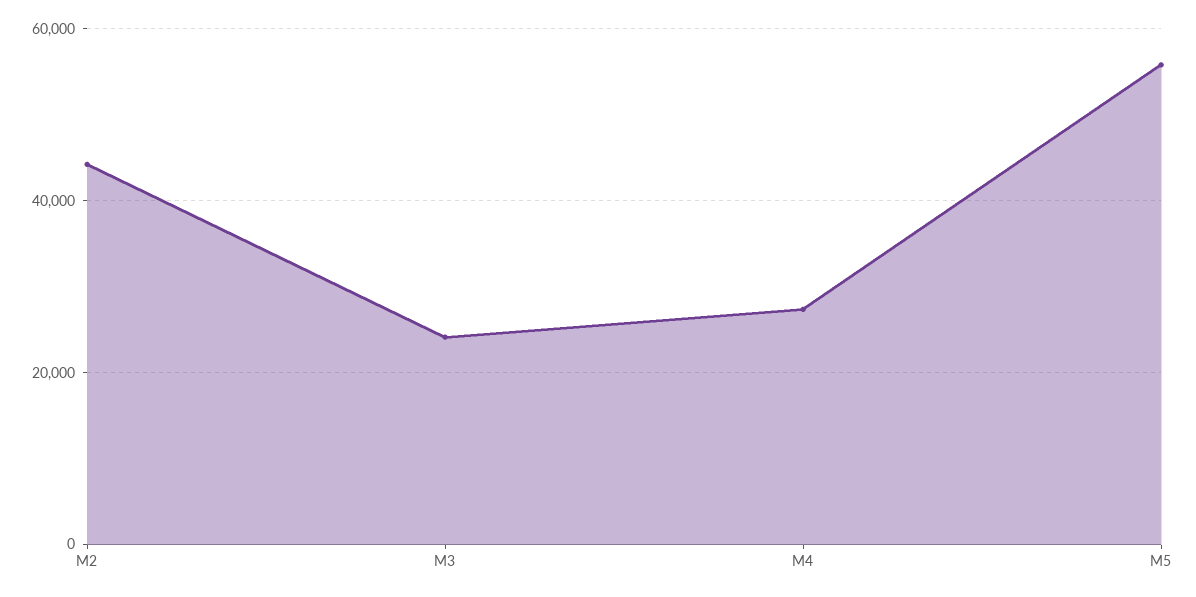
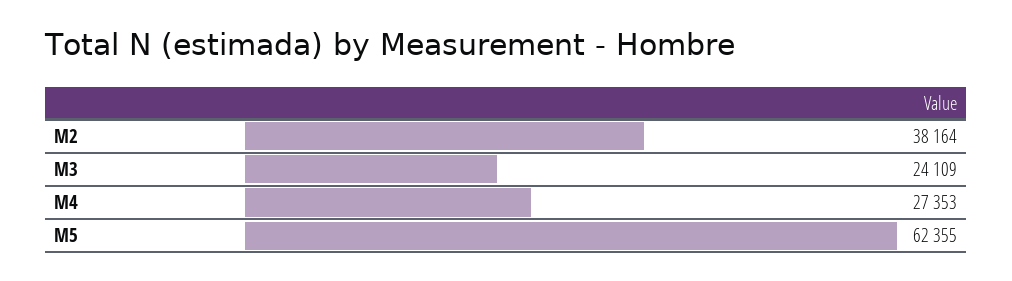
M2: 44000 -> 38164
M5: 56000 -> 62355

